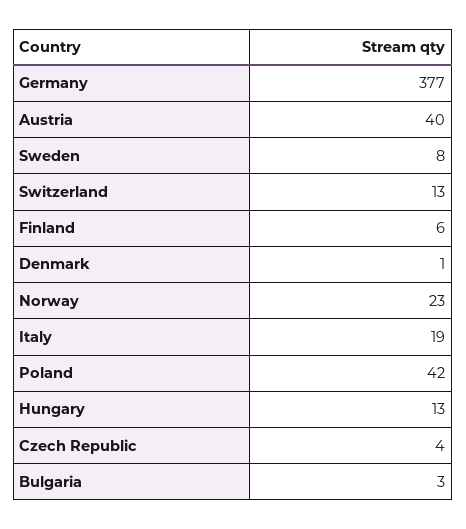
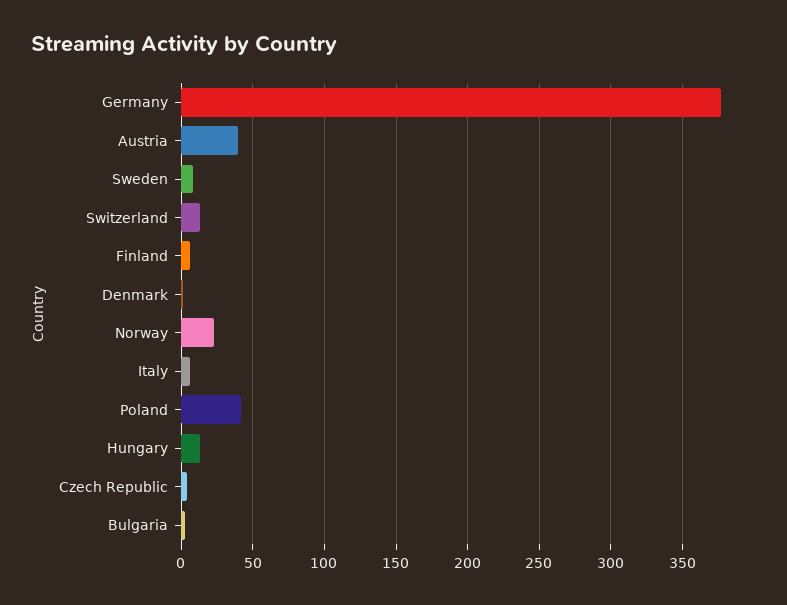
Italy: 19 -> 5

